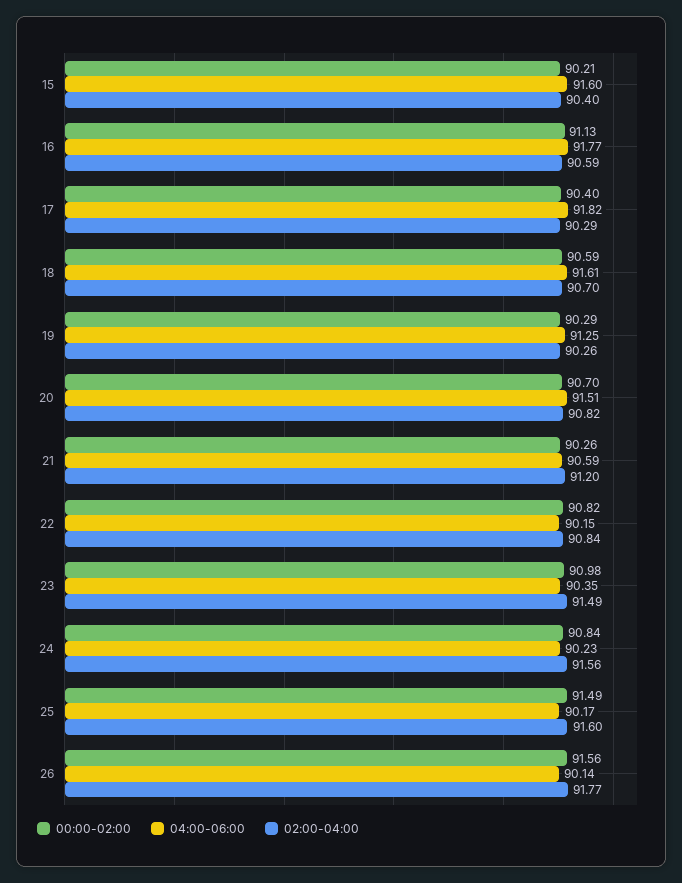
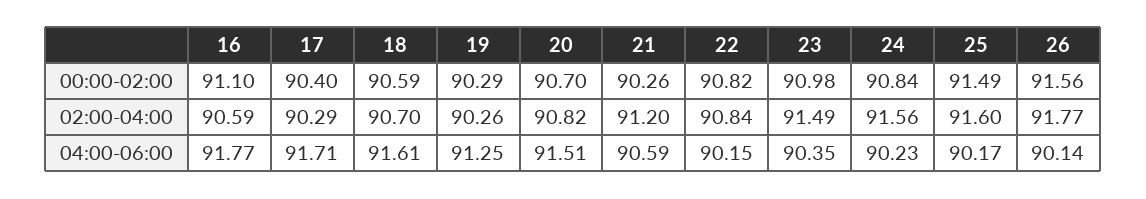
00:00-02:00, 15: 90.21 -> none
04:00-06:00, 15: 91.6 -> none
02:00-04:00, 15: 90.4 -> none
00:00-02:00, 16: 91.13 -> 91.1
04:00-06:00, 17: 91.82 -> 91.71

